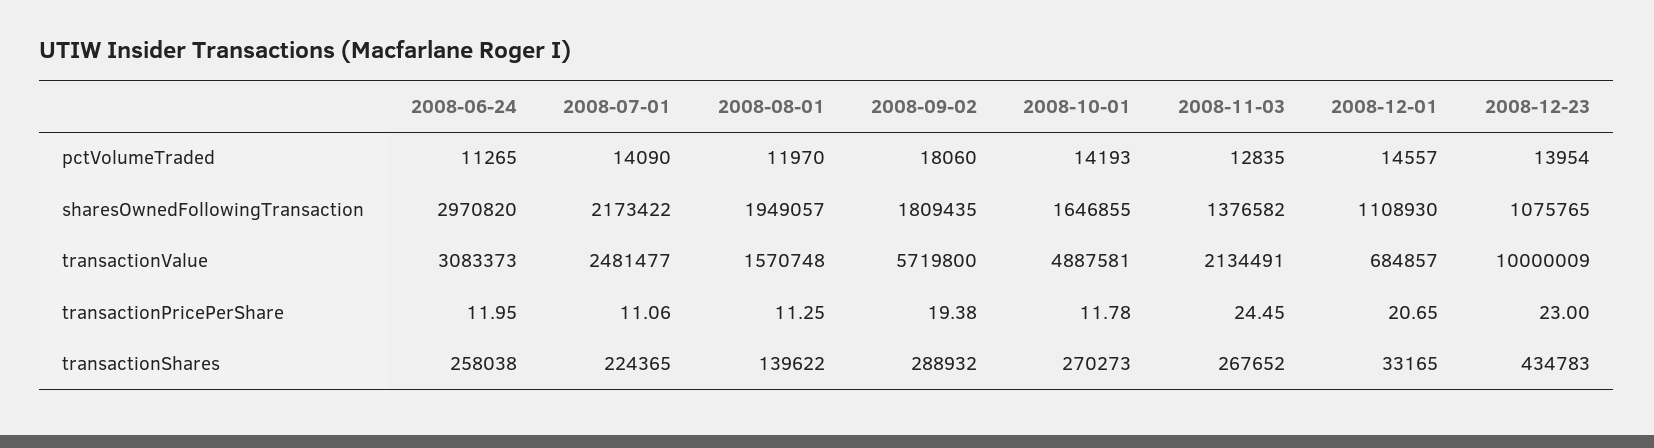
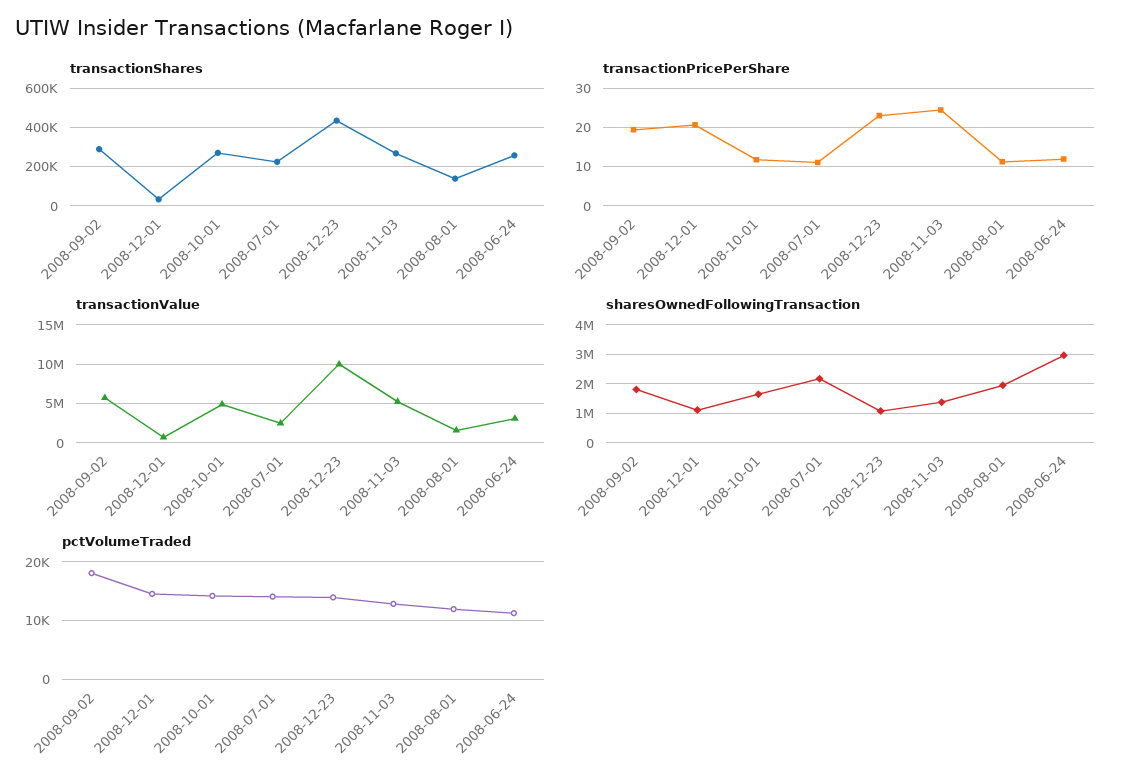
transactionValue, 2008-11-03: 2134491 -> 5000000

